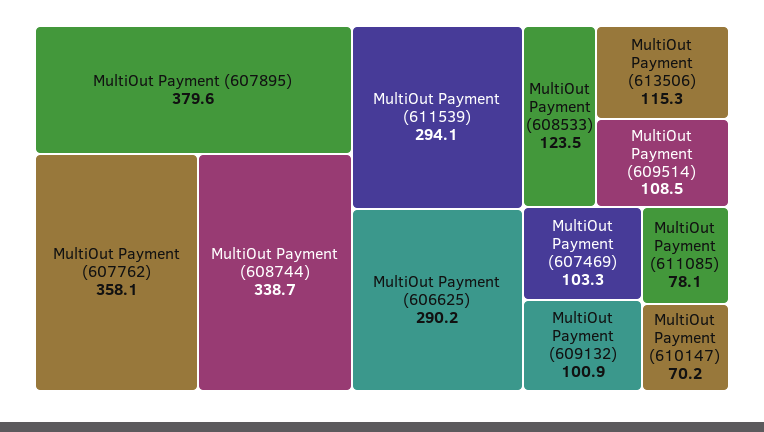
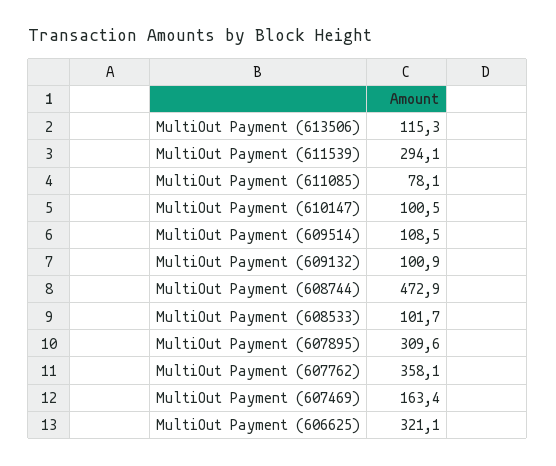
MultiOut Payment (607895): 379.6 -> 309.6
MultiOut Payment (608744): 338.7 -> 472.9
MultiOut Payment (606625): 290.2 -> 321.1
MultiOut Payment (608533): 123.5 -> 101.7
MultiOut Payment (607469): 103.3 -> 163.4
MultiOut Payment (610147): 70.2 -> 100.5

